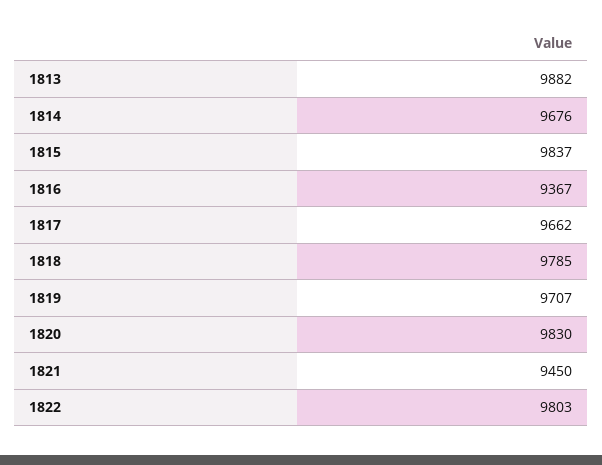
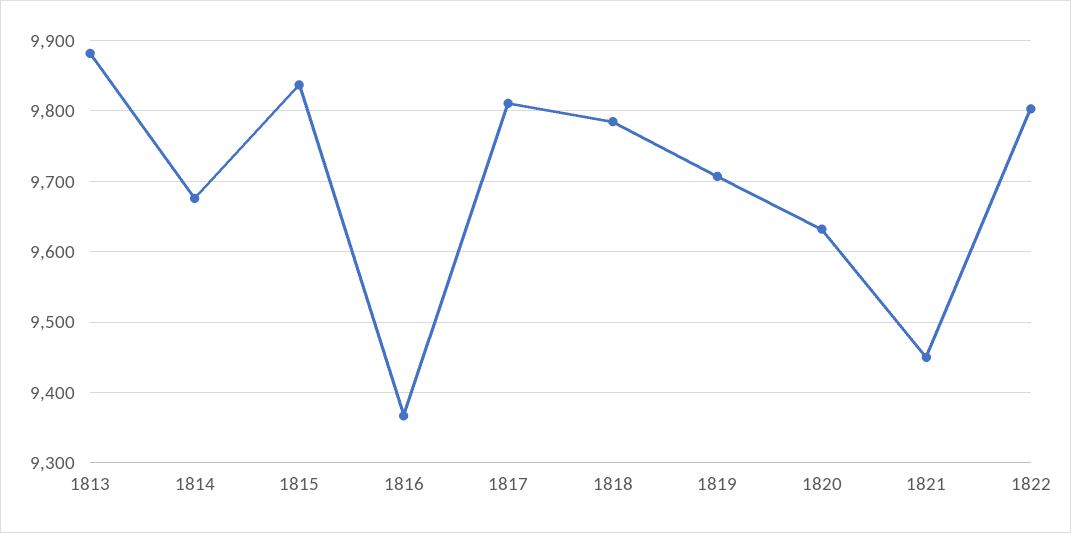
1817: 9662 -> 9810
1820: 9830 -> 9630

